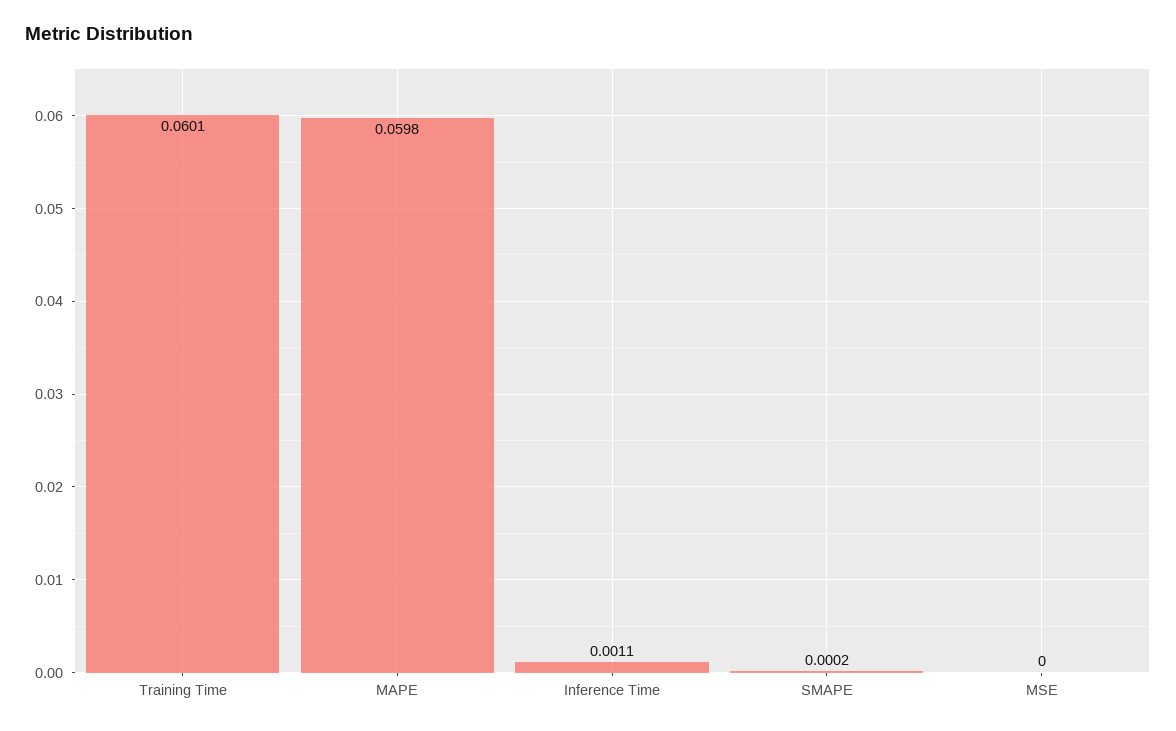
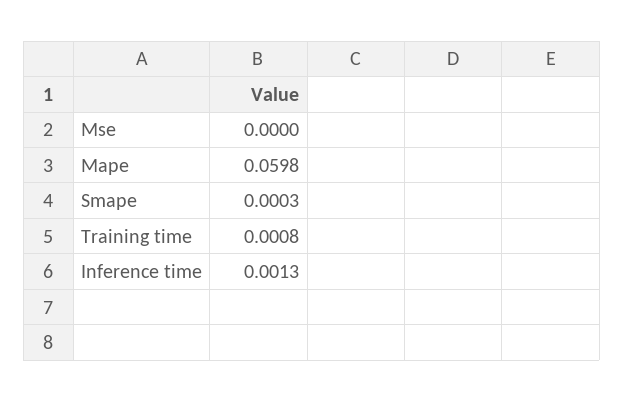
Training Time: 0.0601 -> 0.0008
Inference Time: 0.0011 -> 0.0013
SMAPE: 0.0002 -> 0.0003

